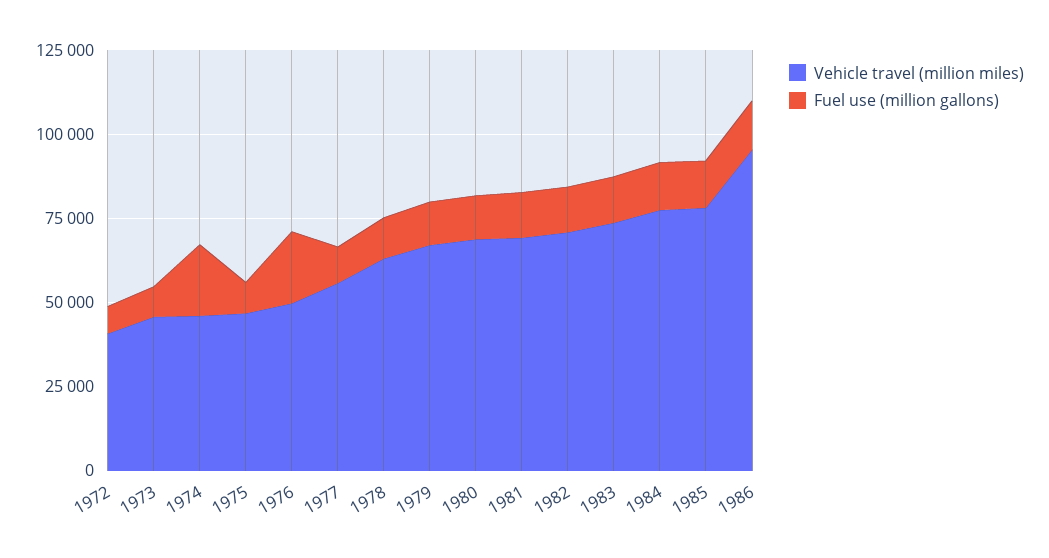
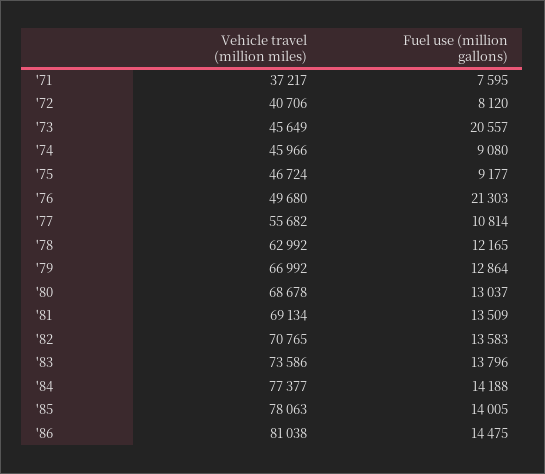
Fuel use (million gallons), 1973: 10000 -> 20557
Fuel use (million gallons), 1974: 20000 -> 9080
Vehicle travel (million miles), 1986: 95000 -> 81038
Vehicle travel (million miles), '71: none -> 37217
Fuel use (million gallons), '71: none -> 7595

